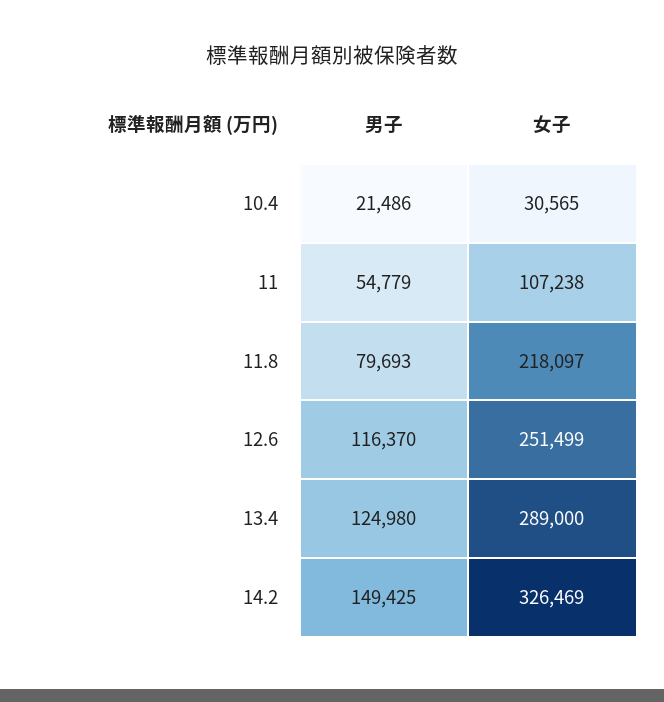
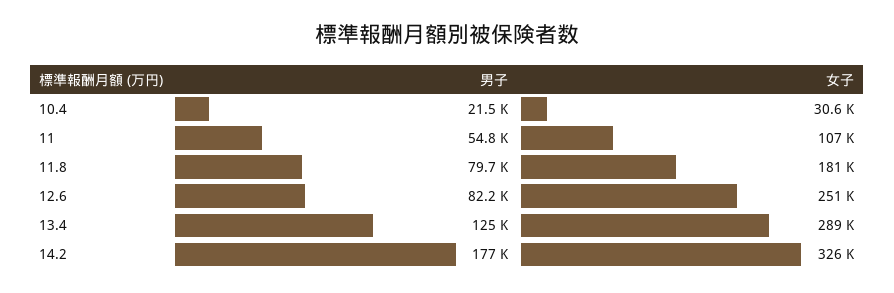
女子, 11.8: 218097 -> 181000
男子, 12.6: 116370 -> 82200
男子, 14.2: 149425 -> 177000

